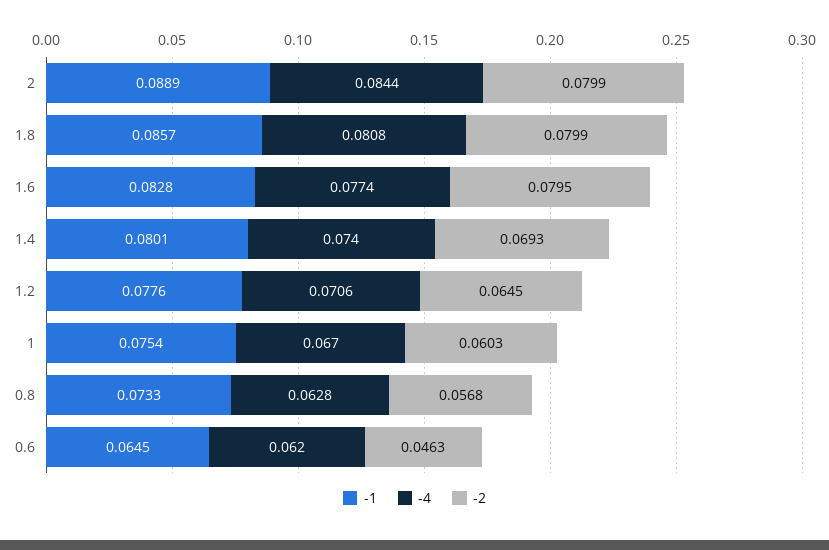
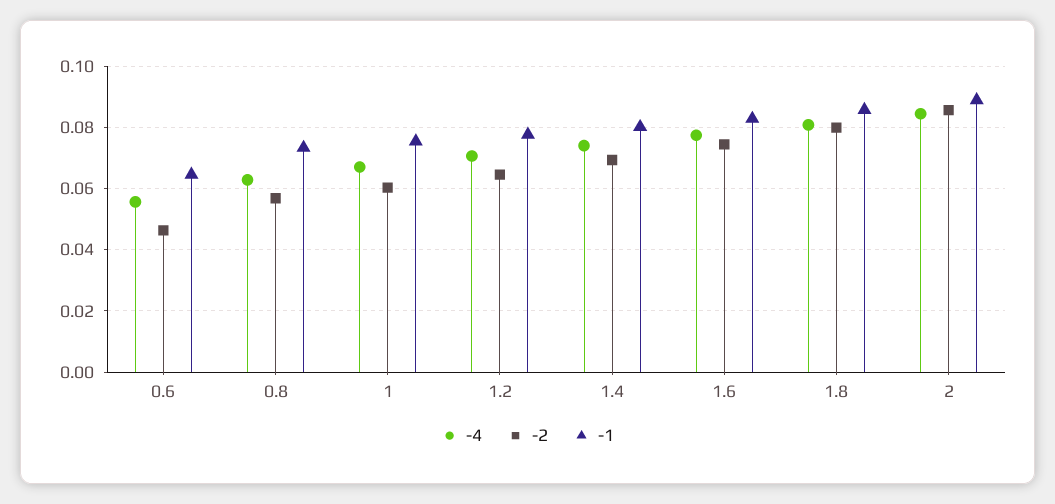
-2, 2: 0.0799 -> 0.086
-2, 1.6: 0.0795 -> 0.074
-4, 0.6: 0.062 -> 0.056

